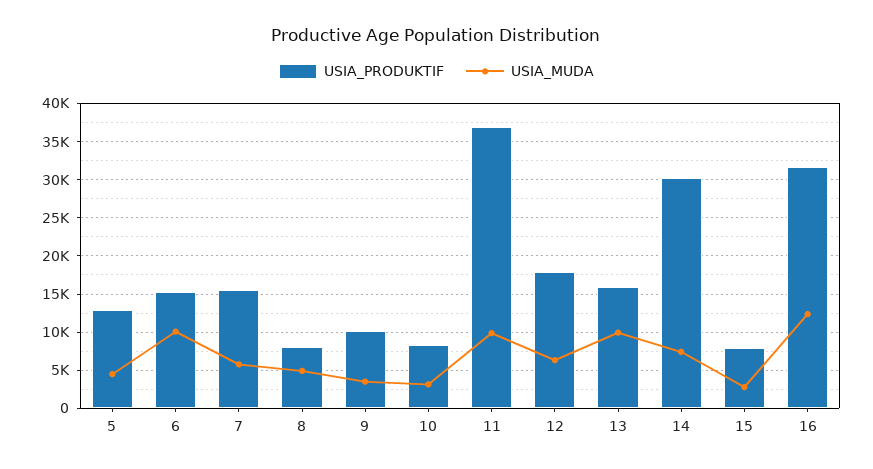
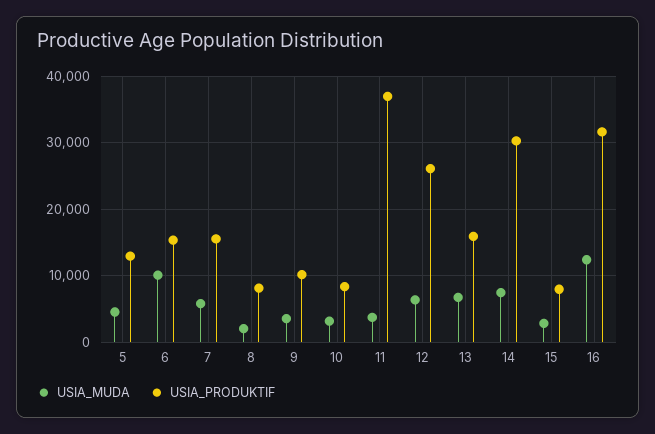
USIA_MUDA, 8: 5000 -> 2000
USIA_MUDA, 11: 10000 -> 4000
USIA_PRODUKTIF, 12: 18000 -> 26000
USIA_MUDA, 13: 10000 -> 7000

